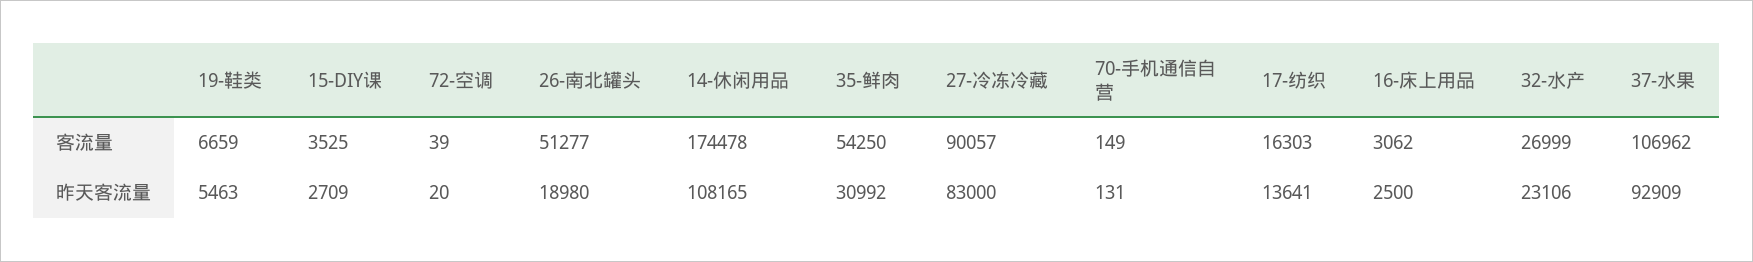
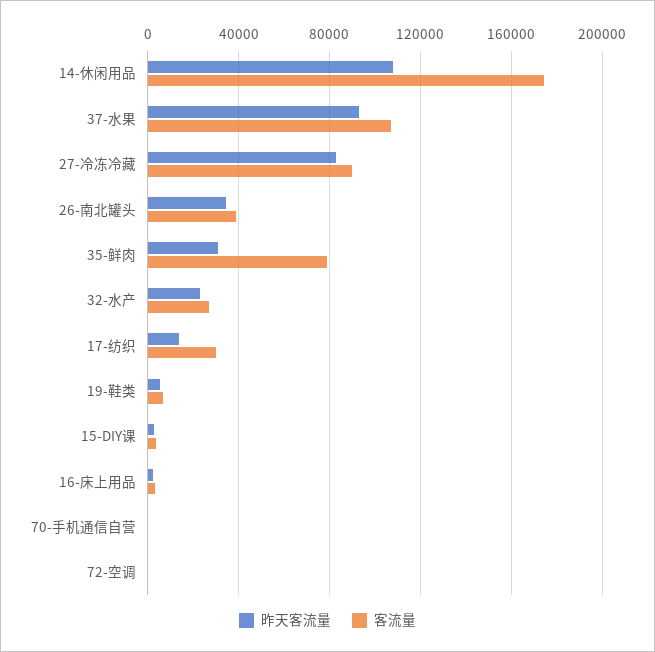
客流量, 26-南北罐头: 51277 -> 40000
客流量, 35-鲜肉: 54250 -> 80000
客流量, 17-纺织: 16303 -> 30000
昨天客流量, 26-南北罐头: 18980 -> 35000

